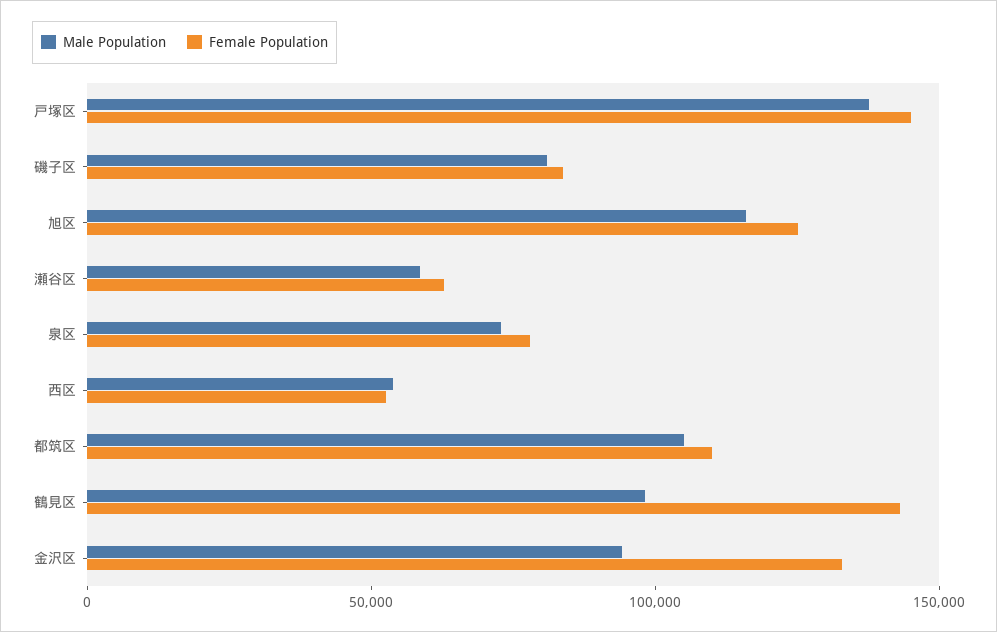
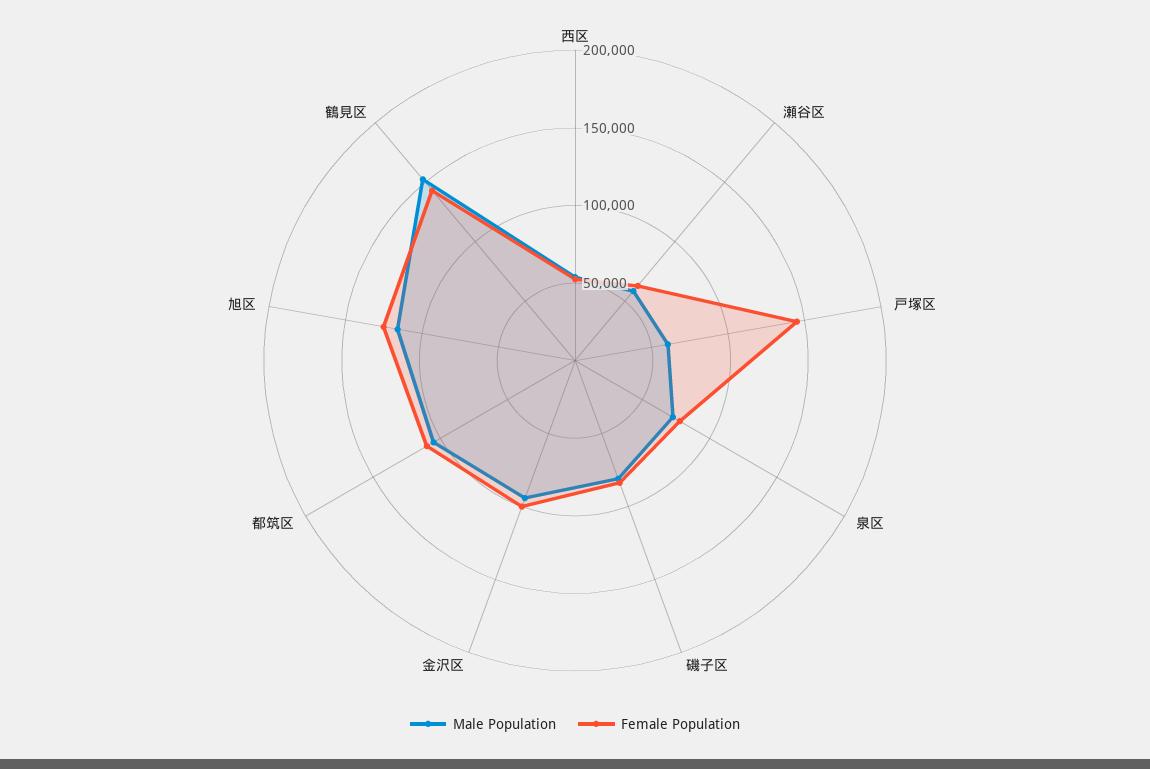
Male Population, 戸塚区: 140000 -> 60000
Male Population, 鶴見区: 100000 -> 150000
Female Population, 金沢区: 130000 -> 100000

